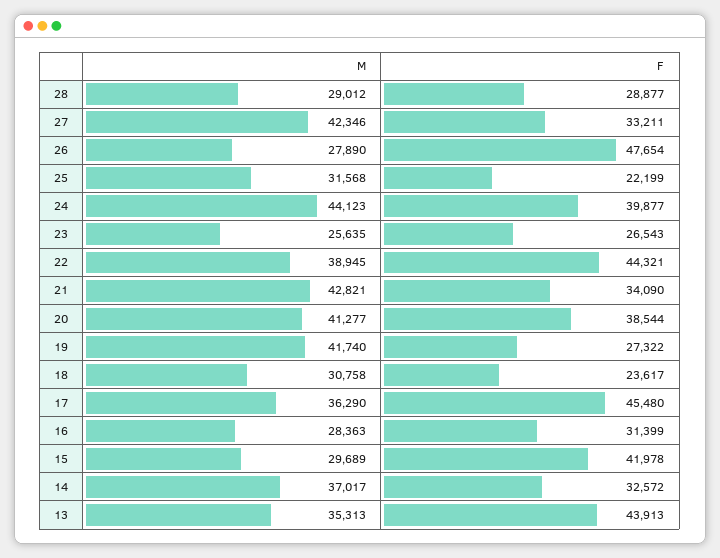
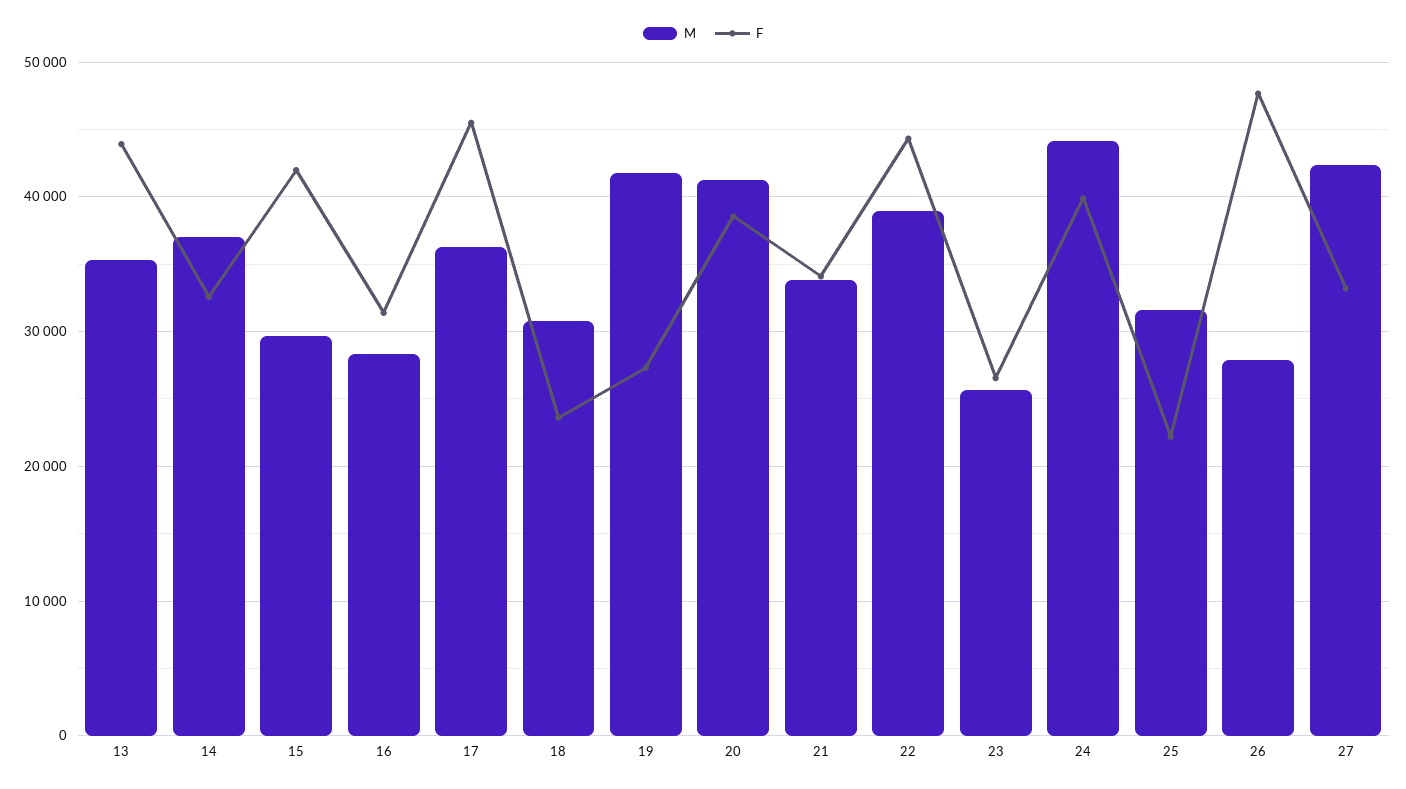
M, 28: 29012 -> none
F, 28: 28877 -> none
M, 21: 42821 -> 34000

